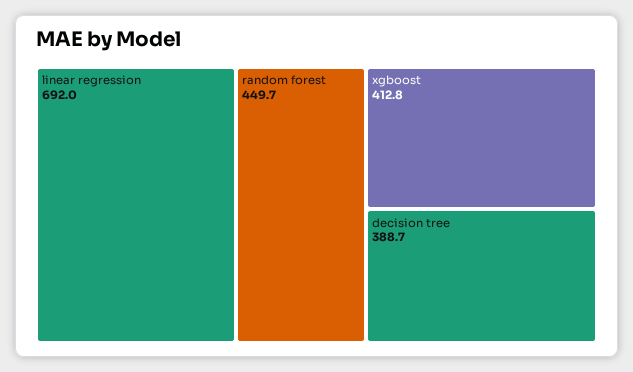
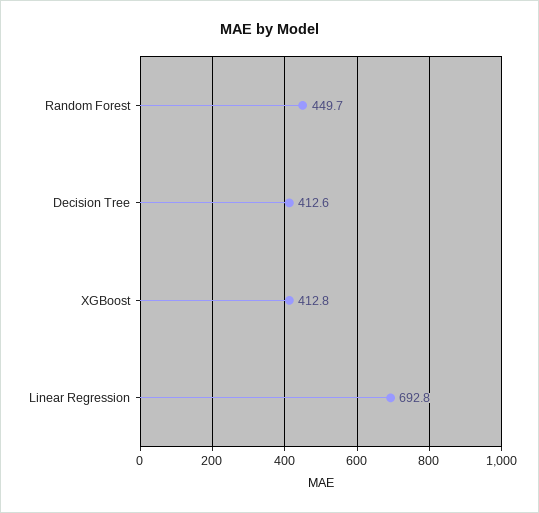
linear regression: 692 -> 692.8
decision tree: 388.7 -> 412.6

